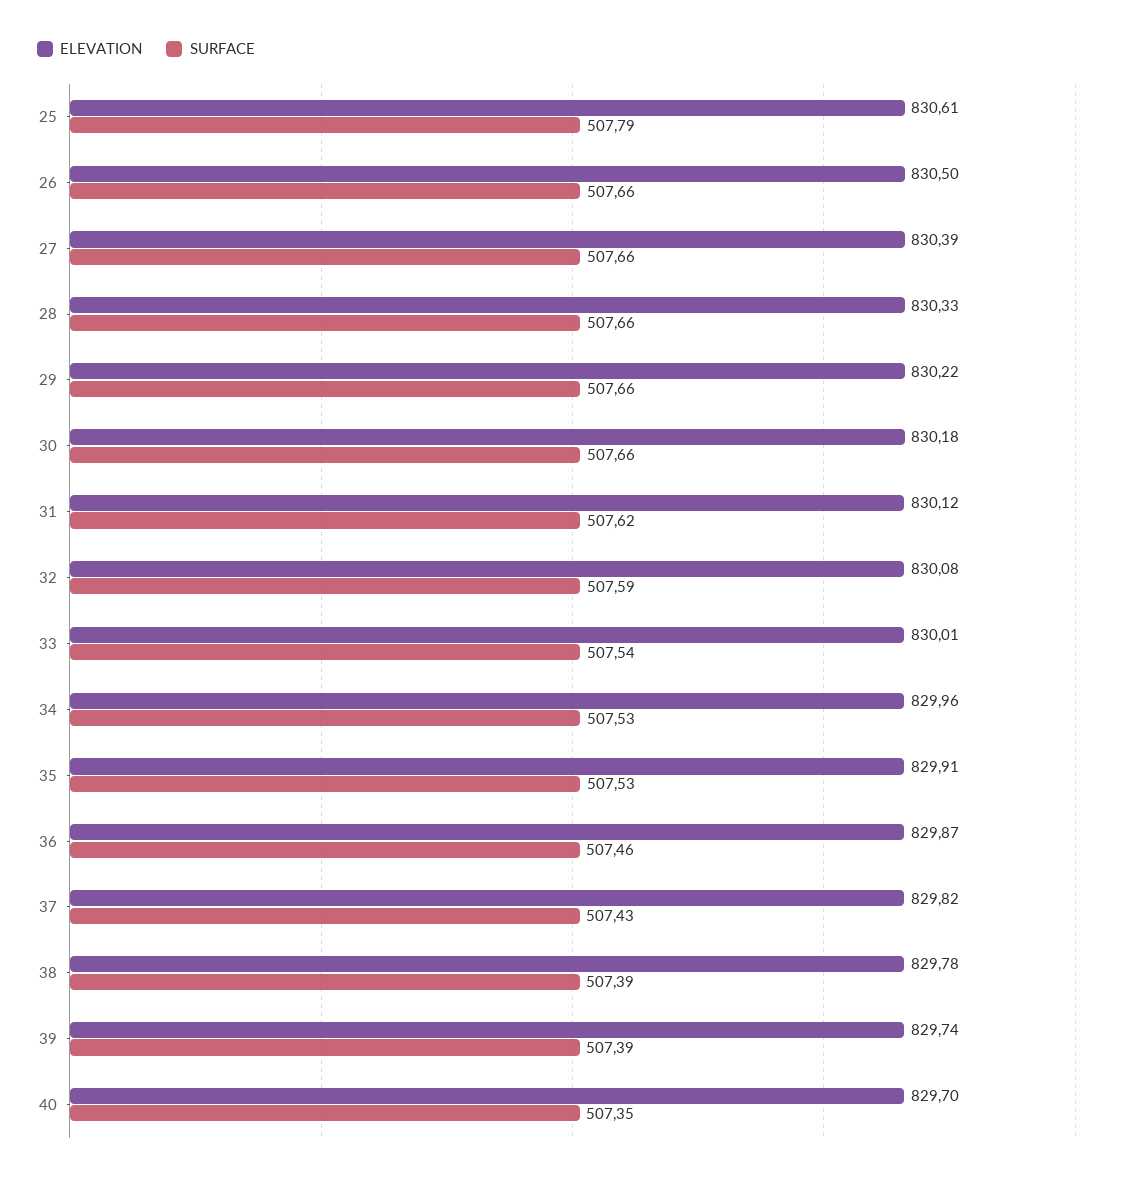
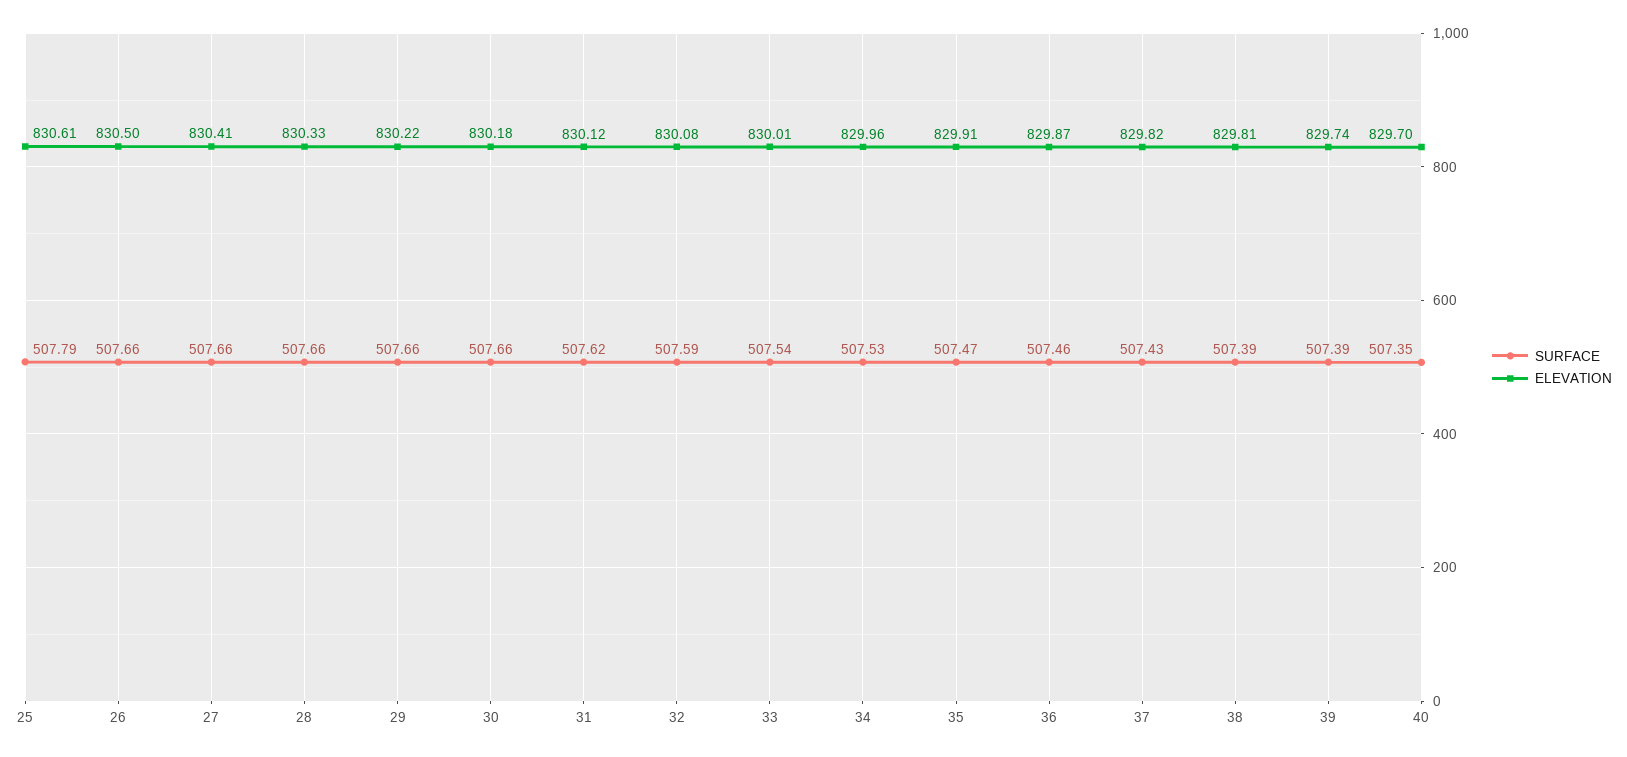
ELEVATION, 27: 830.39 -> 830.41
SURFACE, 35: 507.53 -> 507.47
ELEVATION, 38: 829.78 -> 829.81

